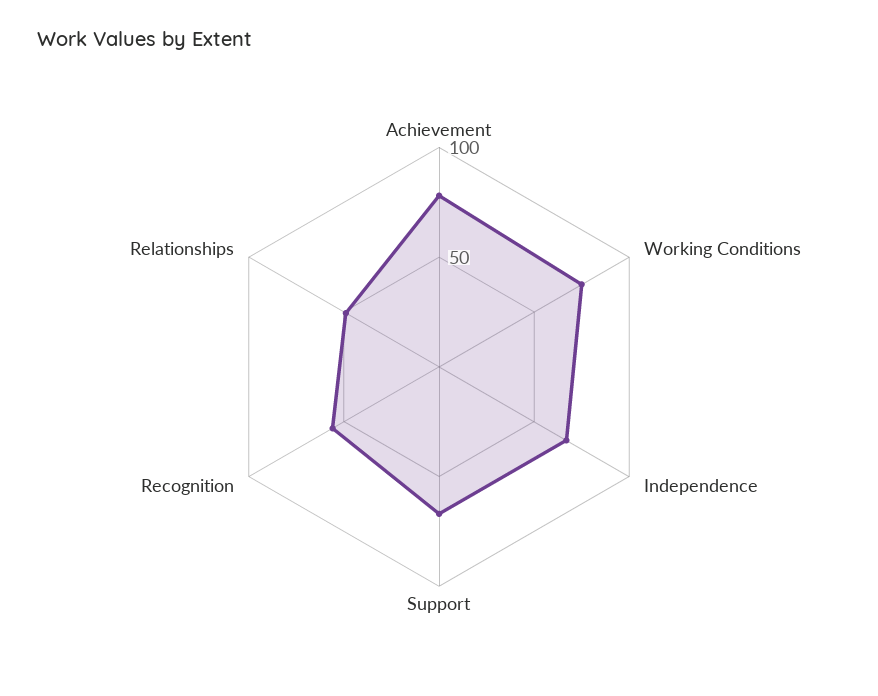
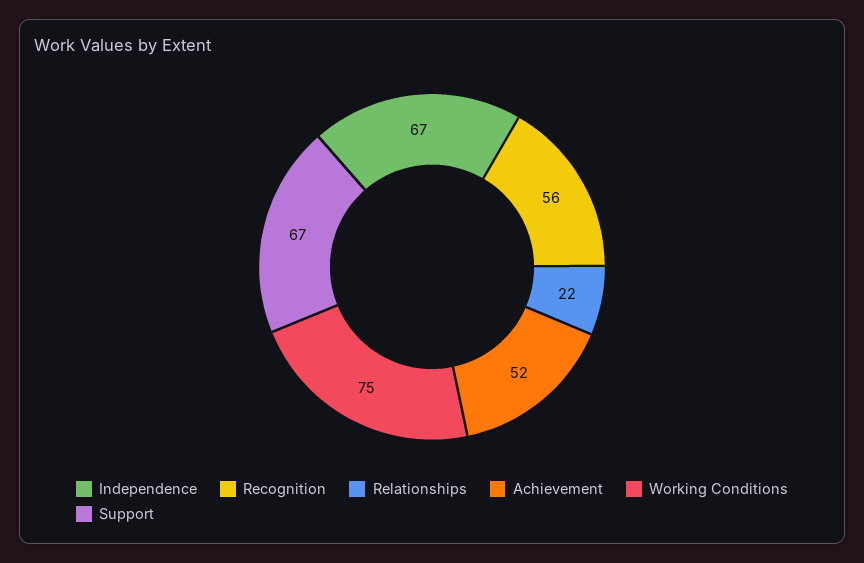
Achievement: 80 -> 52
Relationships: 50 -> 22

